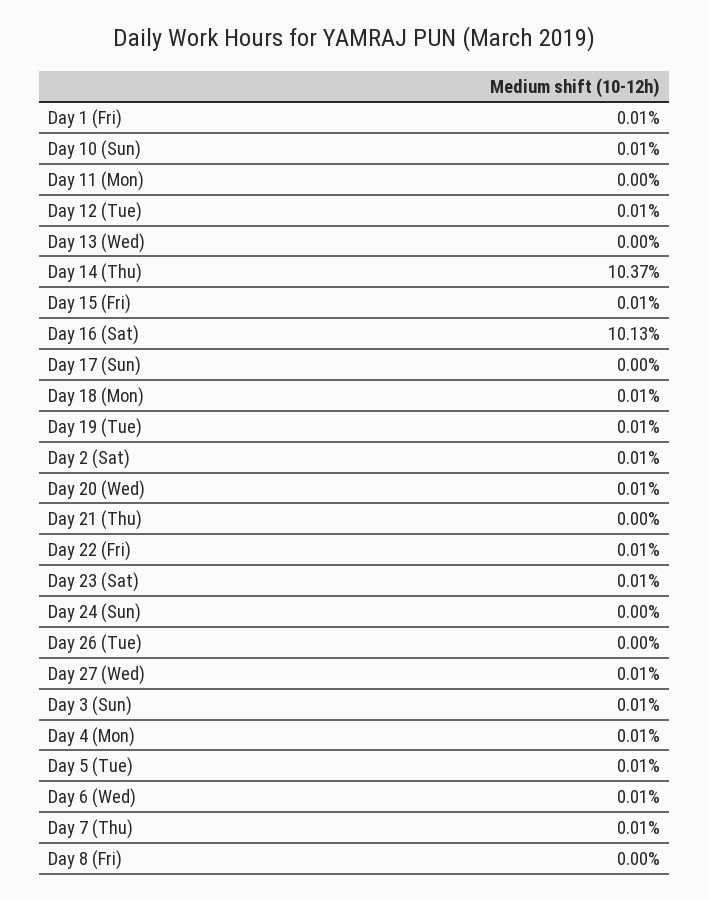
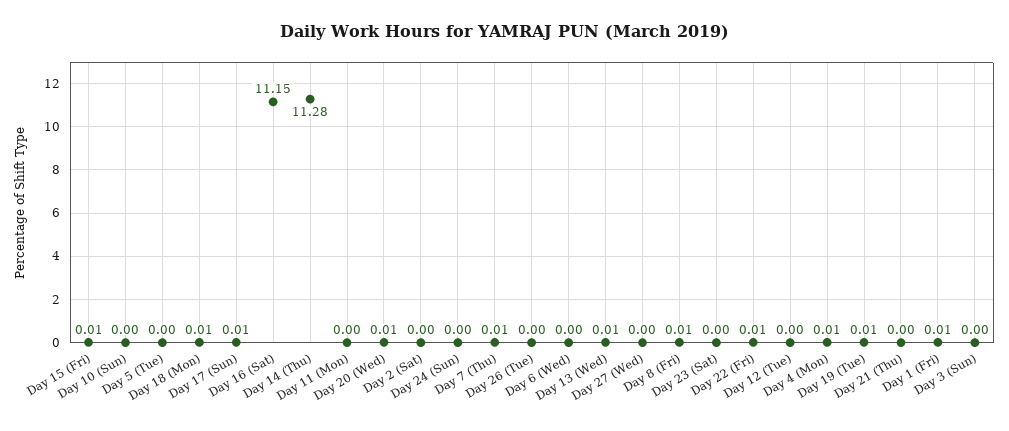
Day 10 (Sun): 0.01 -> 0
Day 12 (Tue): 0.01 -> 0
Day 13 (Wed): 0 -> 0.01
Day 14 (Thu): 10.37 -> 11.28
Day 16 (Sat): 10.13 -> 11.15
Day 17 (Sun): 0 -> 0.01
Day 2 (Sat): 0.01 -> 0
Day 23 (Sat): 0.01 -> 0
Day 27 (Wed): 0.01 -> 0
Day 3 (Sun): 0.01 -> 0
Day 5 (Tue): 0.01 -> 0
Day 6 (Wed): 0.01 -> 0
Day 8 (Fri): 0 -> 0.01

